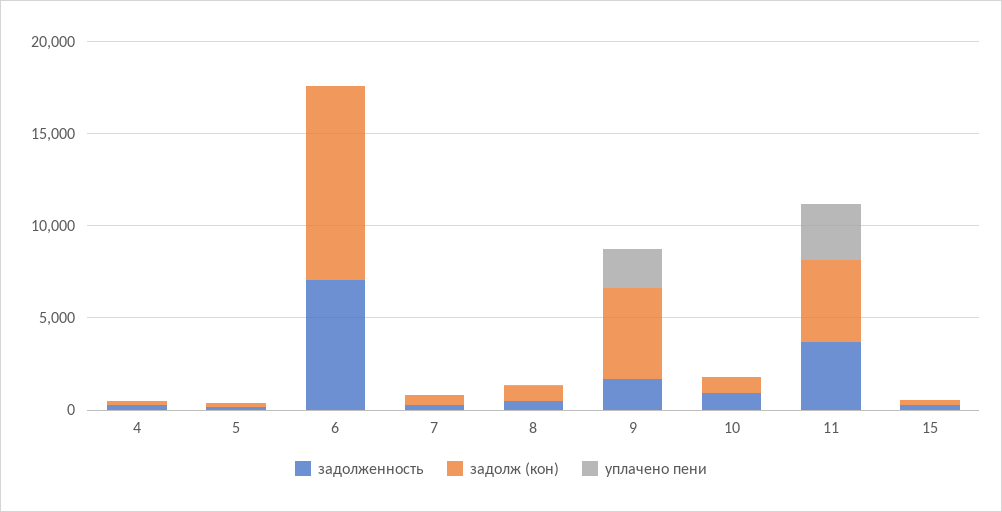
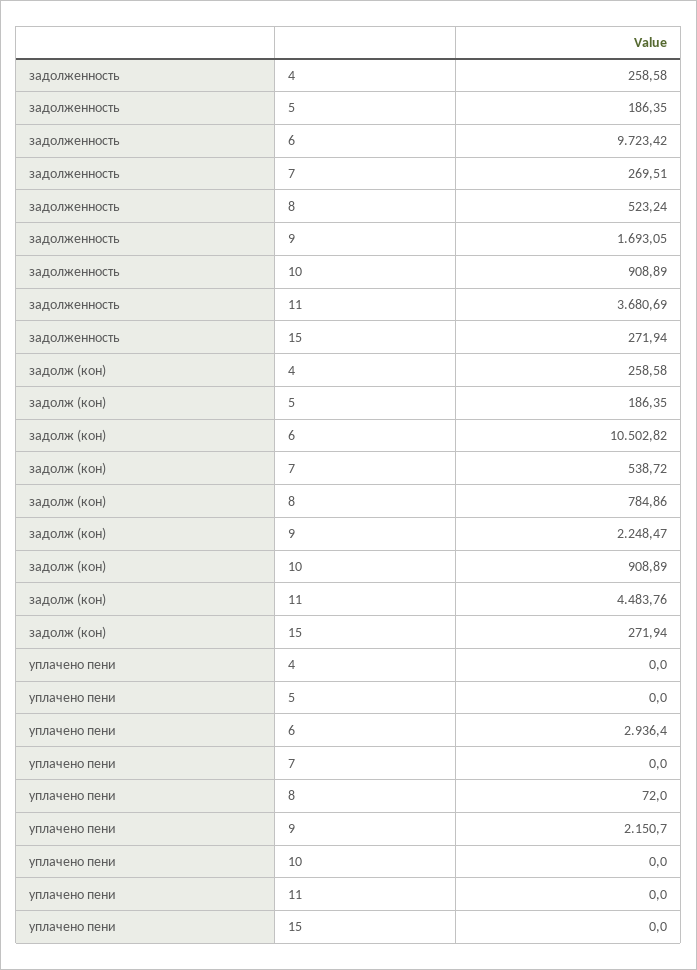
задолженность, 6: 7000 -> 9723.42
уплачено пени, 6: 0 -> 2936.4
задолж (кон), 9: 5000 -> 2248.47
уплачено пени, 11: 3000 -> 0

